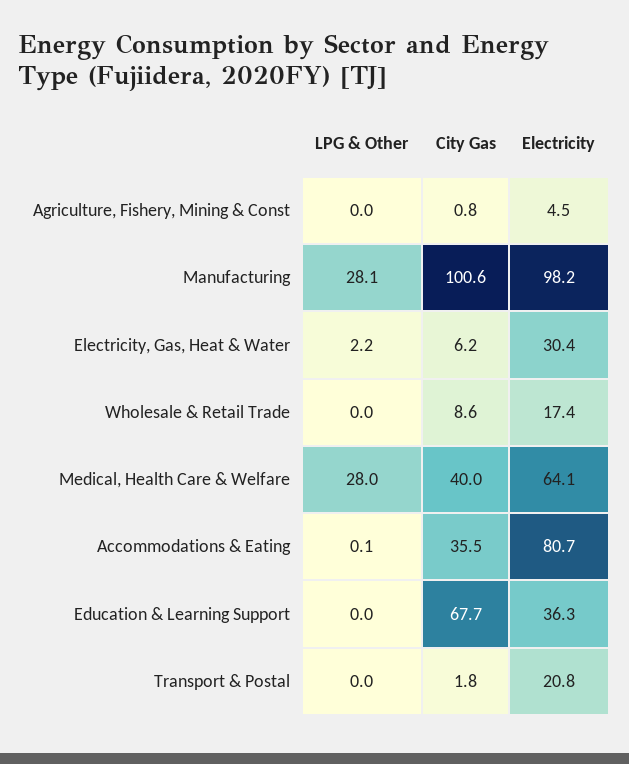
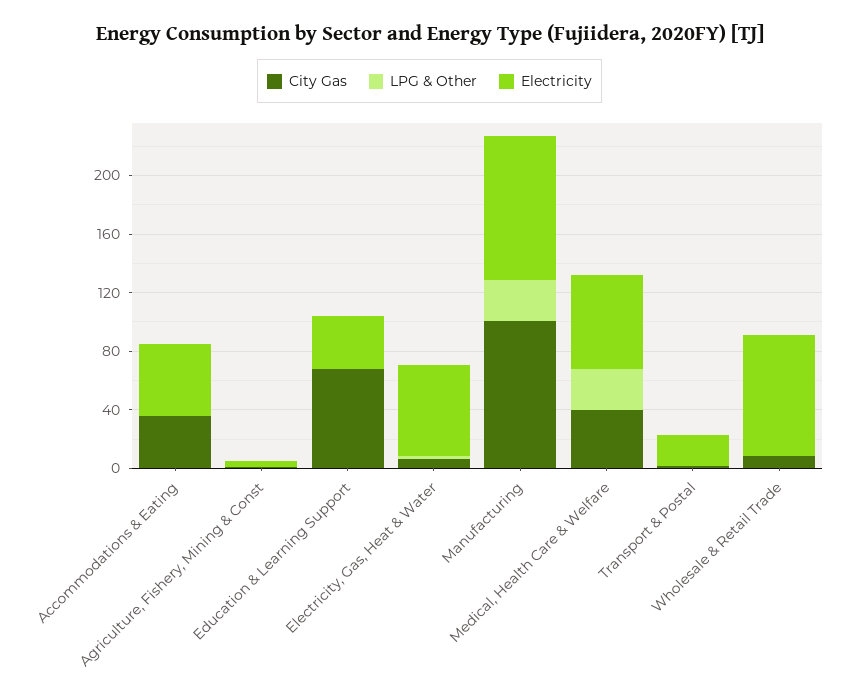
Electricity, Electricity, Gas, Heat & Water: 30.4 -> 60
Electricity, Wholesale & Retail Trade: 17.4 -> 80
Electricity, Accommodations & Eating: 80.7 -> 50

